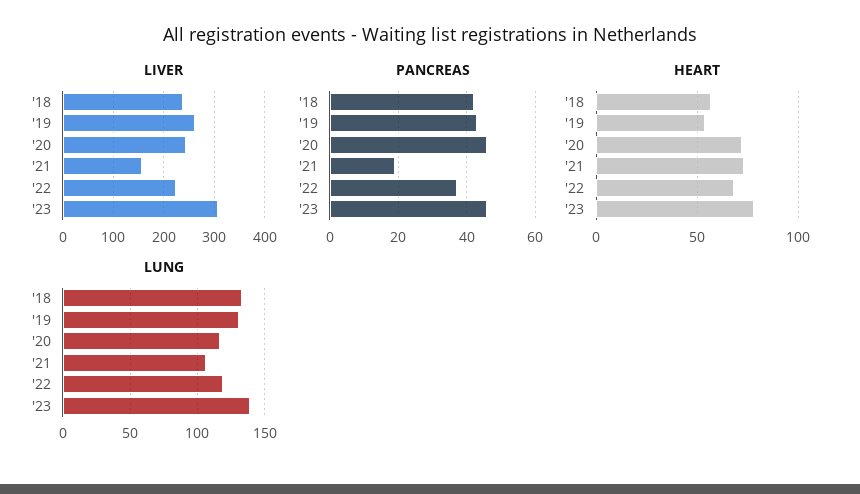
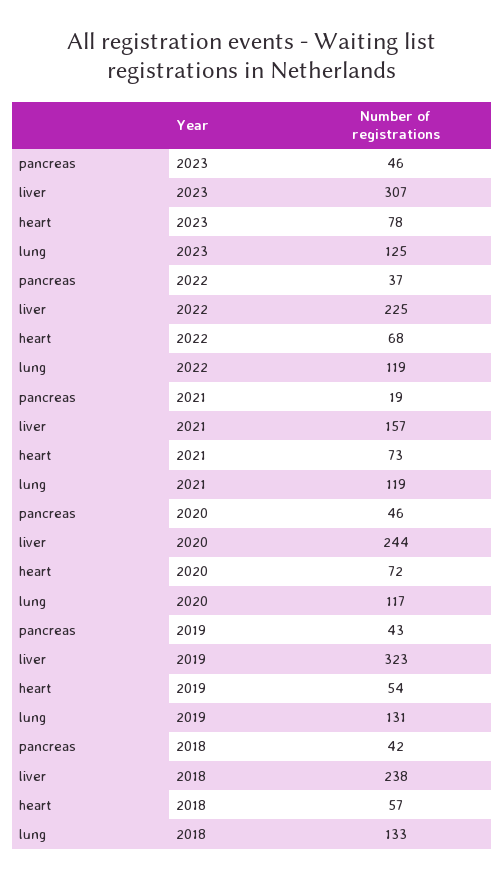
LIVER, '19: 260 -> 323
LUNG, '21: 105 -> 119
LUNG, '23: 140 -> 125

